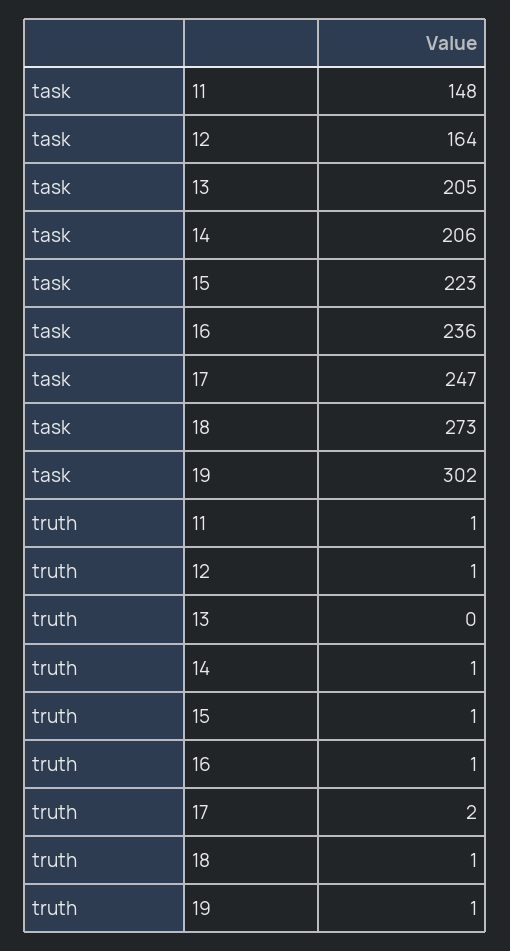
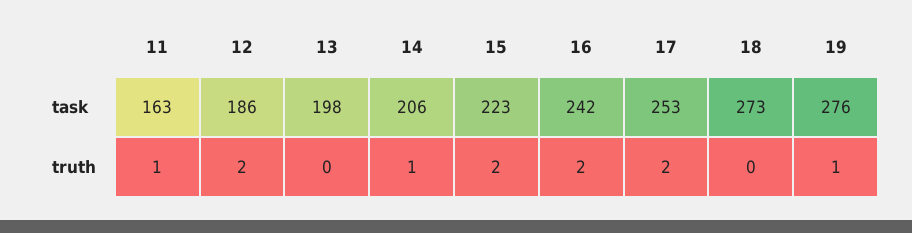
task, 11: 148 -> 163
task, 12: 164 -> 186
task, 13: 205 -> 198
task, 16: 236 -> 242
task, 17: 247 -> 253
task, 19: 302 -> 276
truth, 12: 1 -> 2
truth, 15: 1 -> 2
truth, 16: 1 -> 2
truth, 18: 1 -> 0

